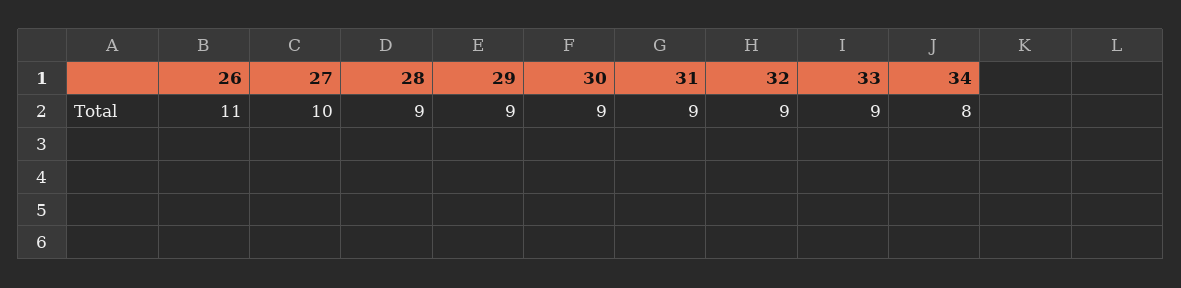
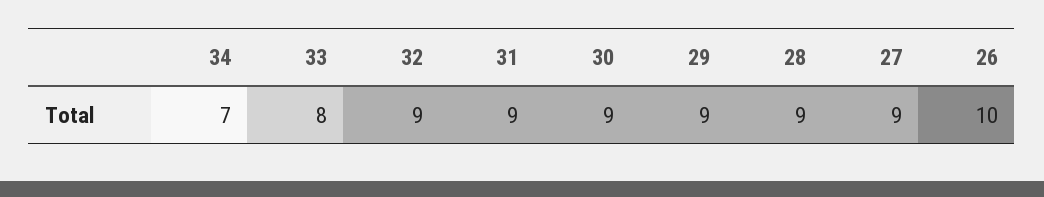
26: 11 -> 10
27: 10 -> 9
33: 9 -> 8
34: 8 -> 7

